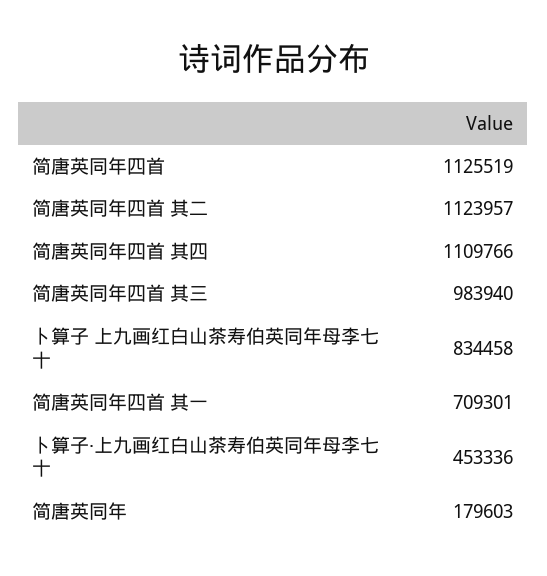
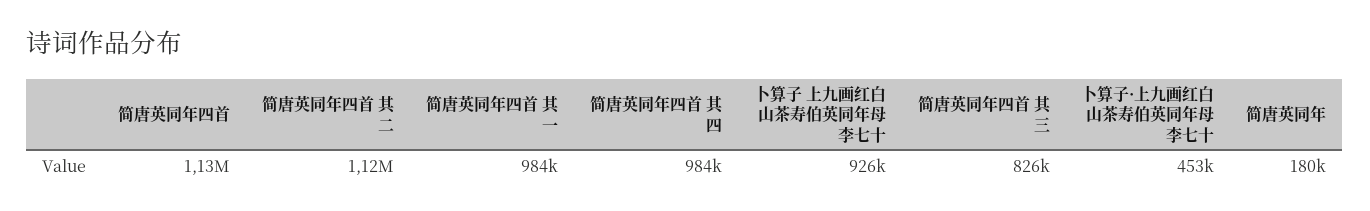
简唐英同年四首 其四: 1109766 -> 984000
简唐英同年四首 其三: 983940 -> 826000
卜算子 上九画红白山茶寿伯英同年母李七十: 834458 -> 926000
简唐英同年四首 其一: 709301 -> 984000

